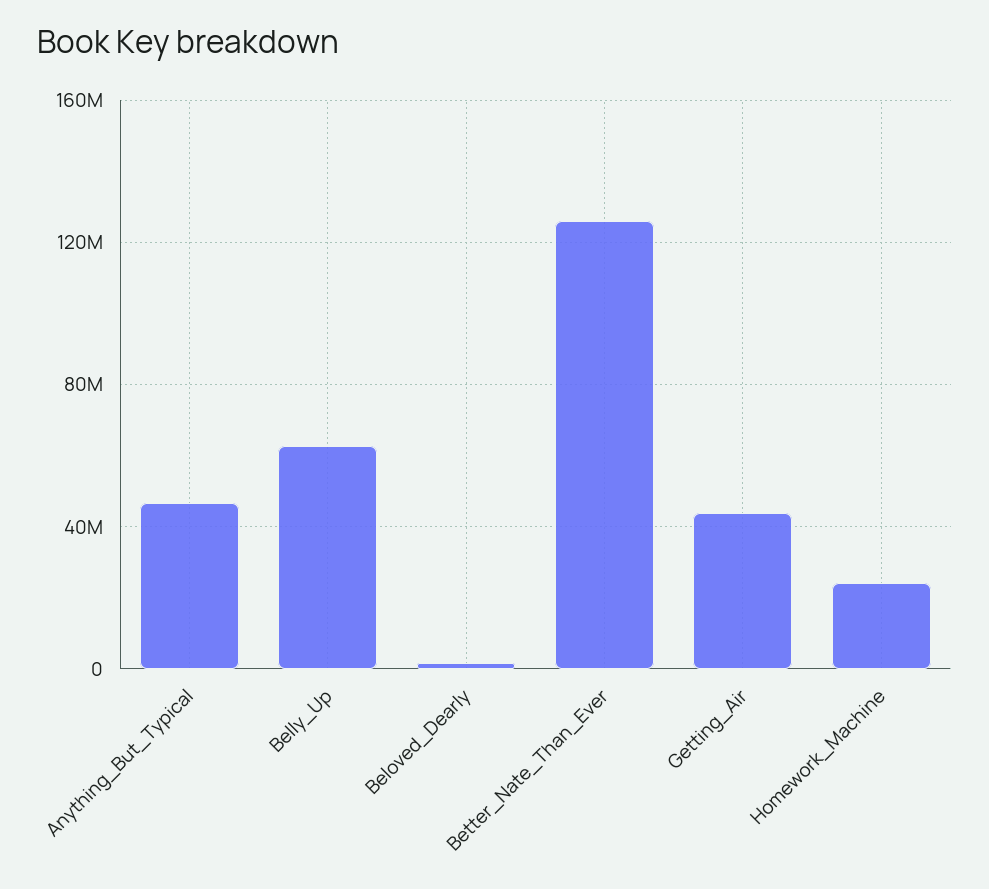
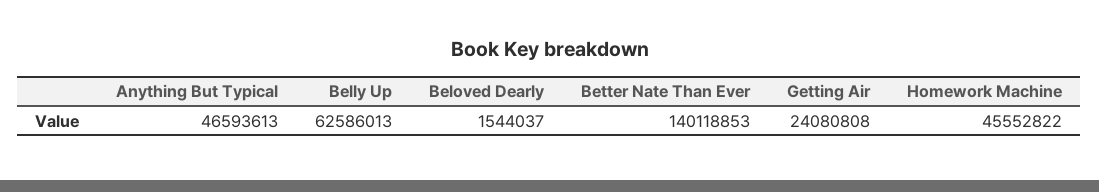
Better_Nate_Than_Ever: 125000000 -> 140118853
Getting_Air: 45000000 -> 24080808
Homework_Machine: 25000000 -> 45552822

